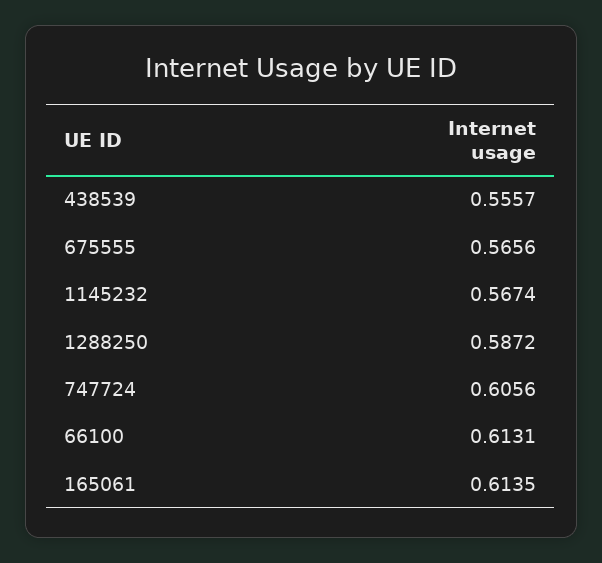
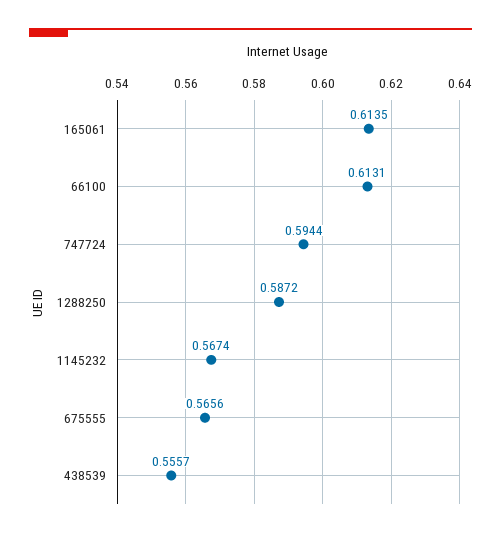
747724: 0.6056 -> 0.5944

